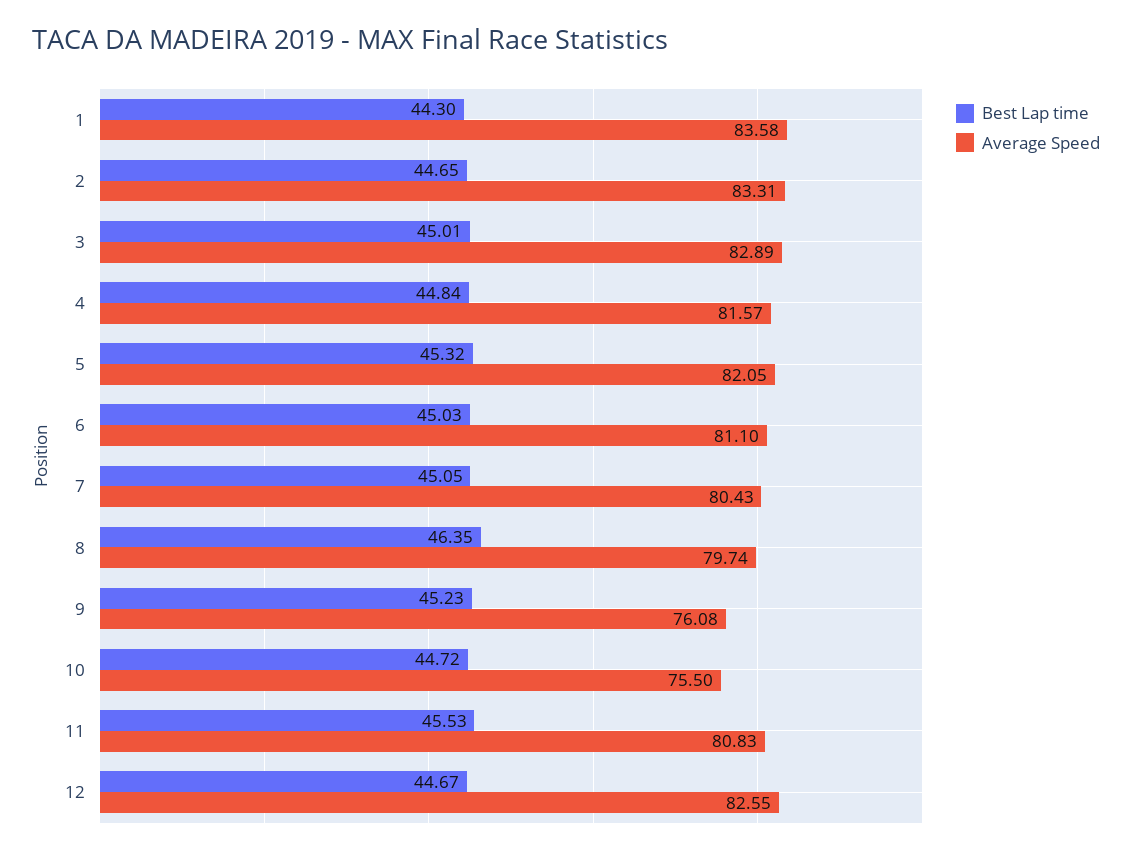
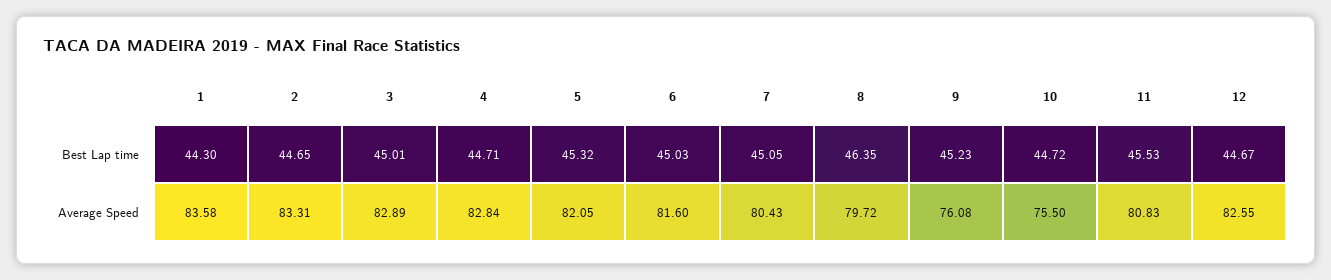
Best Lap time, 4: 44.84 -> 44.71
Average Speed, 4: 81.57 -> 82.84
Average Speed, 6: 81.1 -> 81.6
Average Speed, 8: 79.74 -> 79.72

